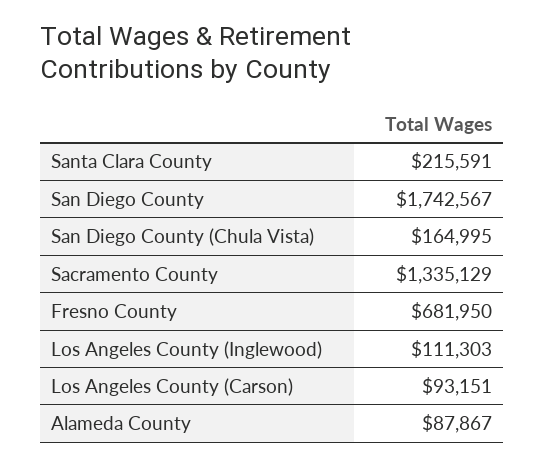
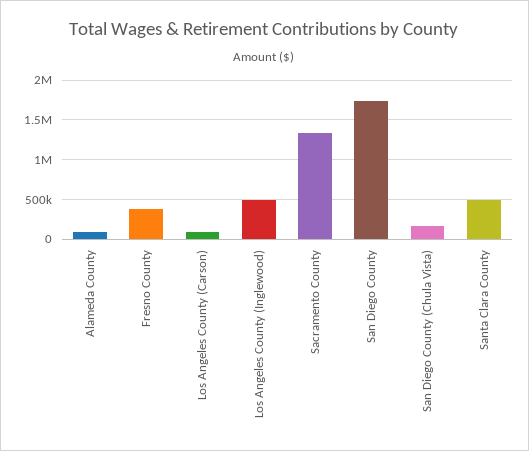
Santa Clara County: 215591 -> 500000
Fresno County: 681950 -> 400000
Los Angeles County (Inglewood): 111303 -> 500000

